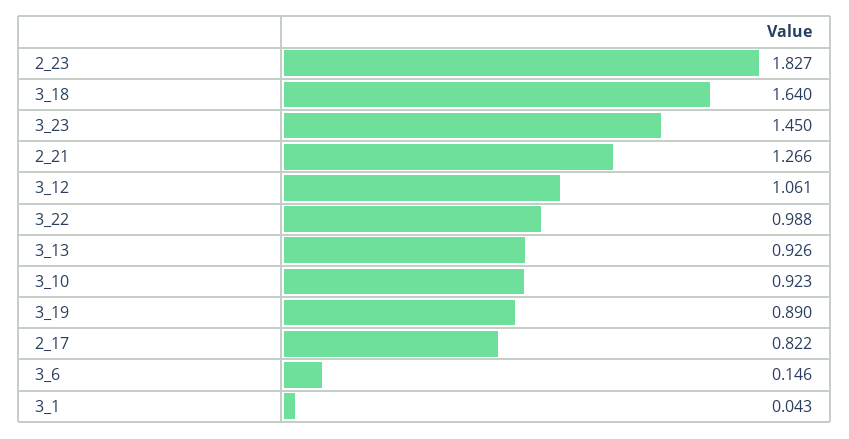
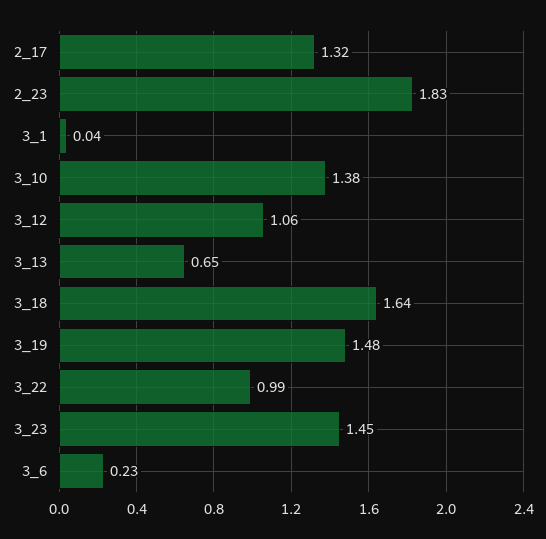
2_21: 1.266 -> none
3_13: 0.926 -> 0.65
3_10: 0.923 -> 1.38
3_19: 0.89 -> 1.48
2_17: 0.822 -> 1.32
3_6: 0.146 -> 0.23

